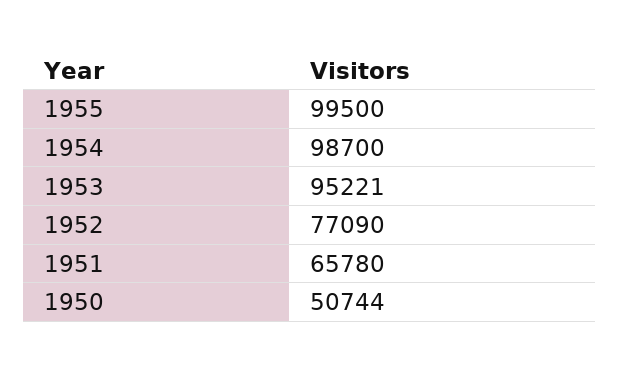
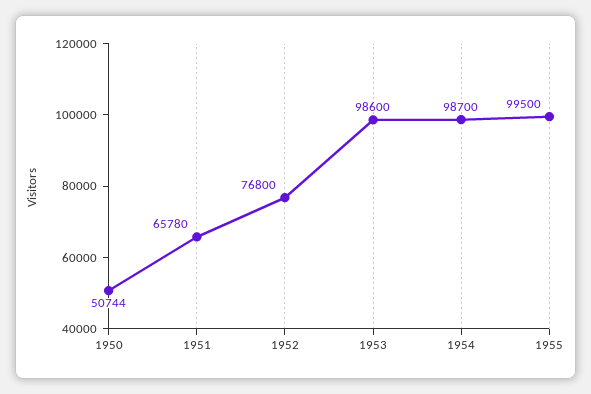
1953: 95221 -> 98600
1952: 77090 -> 76800

